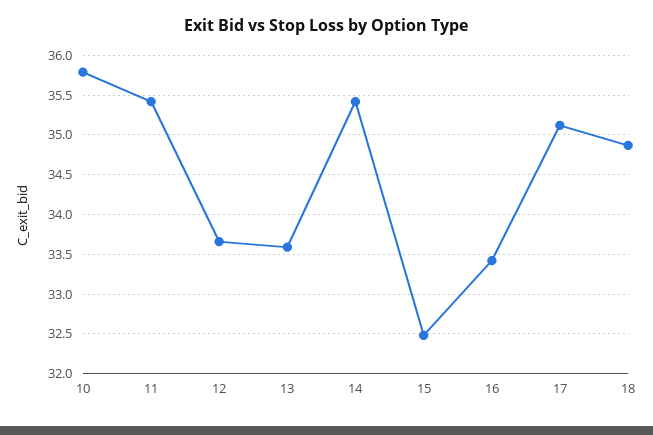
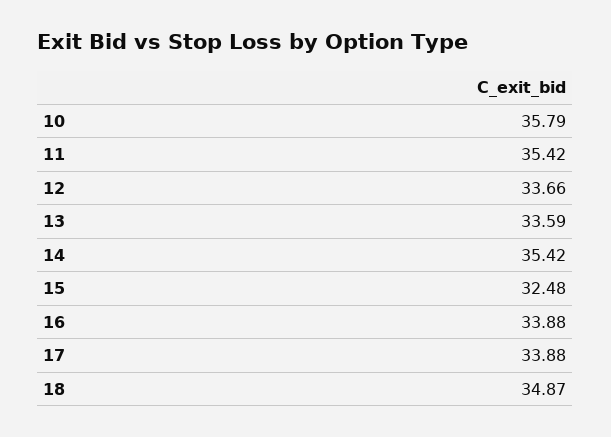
16: 33.4 -> 33.88
17: 35.1 -> 33.88

